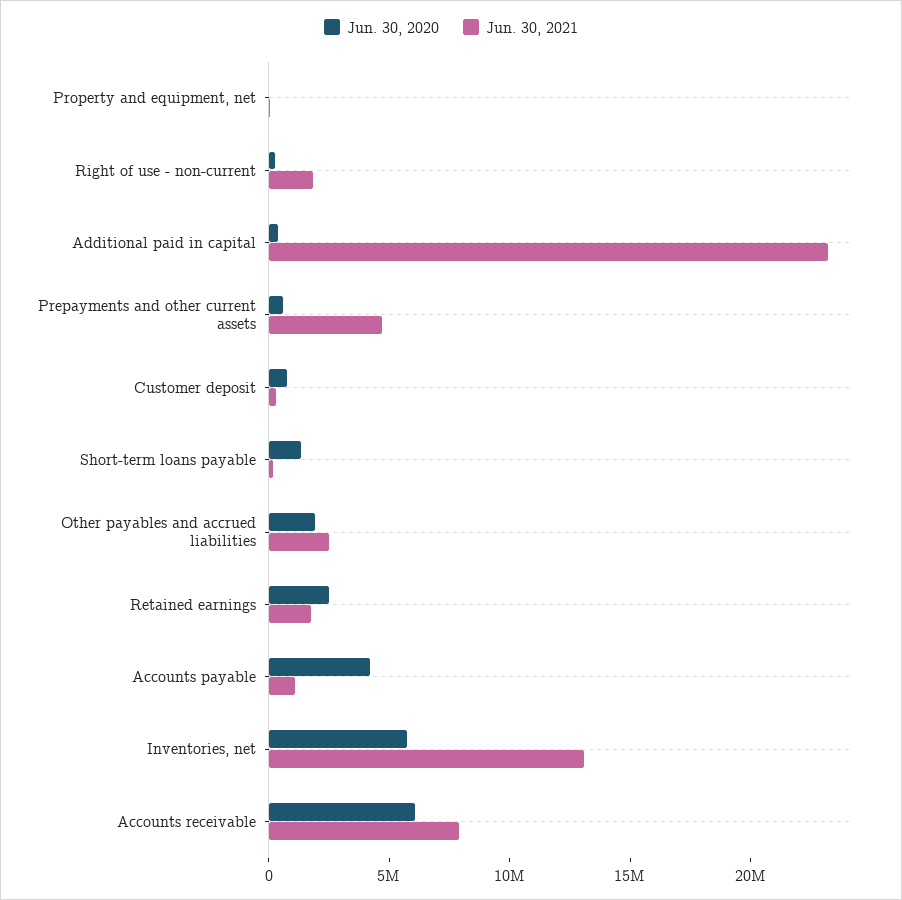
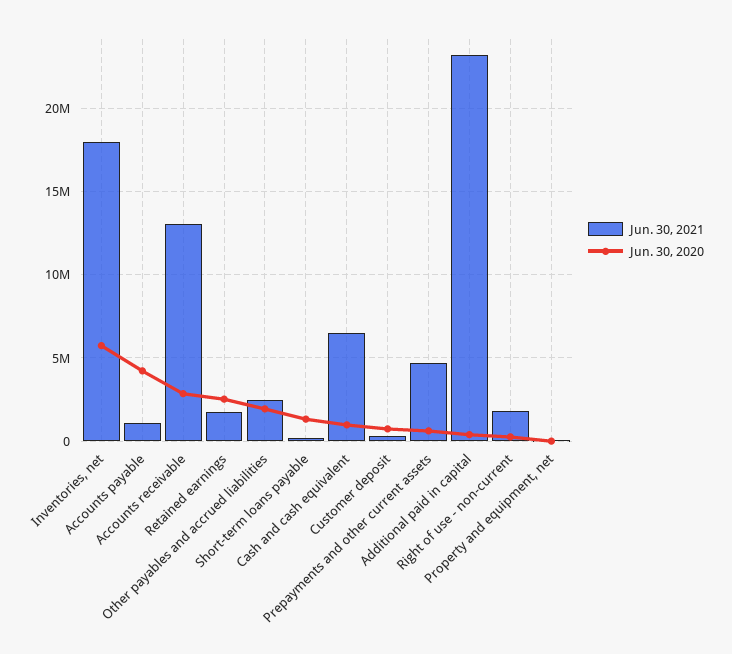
Jun. 30, 2021, Inventories, net: 13000000 -> 18000000
Jun. 30, 2020, Accounts receivable: 6000000 -> 3000000
Jun. 30, 2021, Accounts receivable: 8000000 -> 13000000
Jun. 30, 2021, Cash and cash equivalent: none -> 6500000
Jun. 30, 2020, Cash and cash equivalent: none -> 1000000

